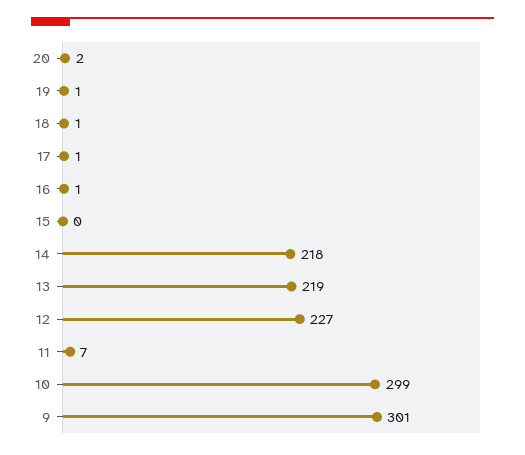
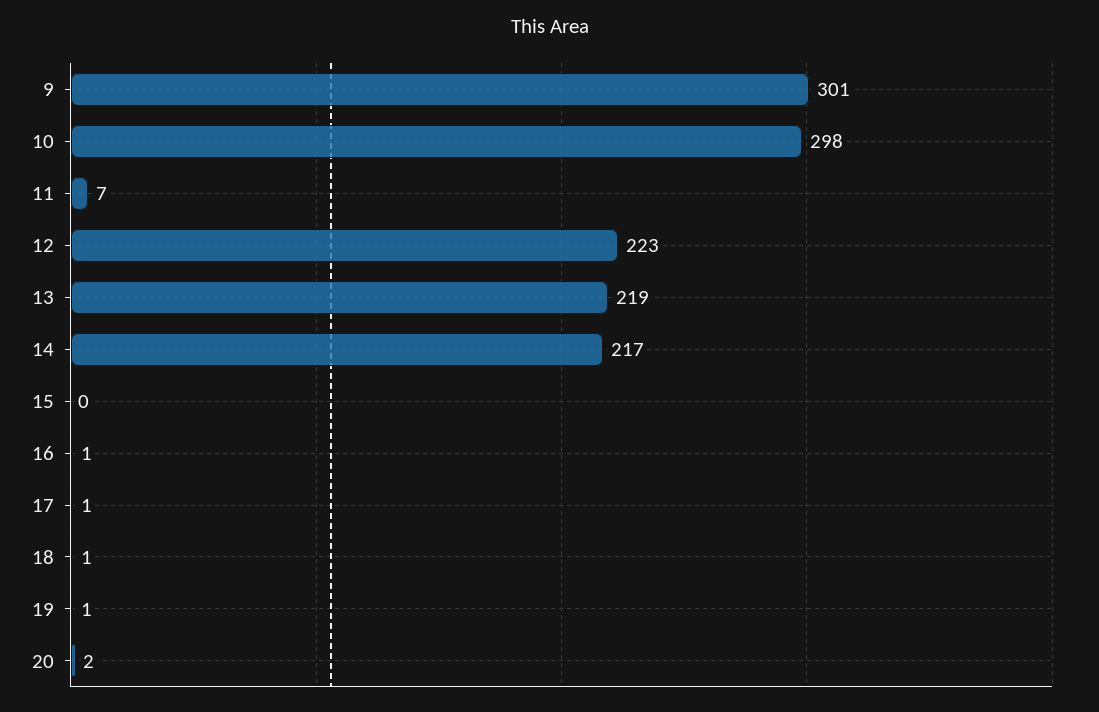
14: 218 -> 217
12: 227 -> 223
10: 299 -> 298

